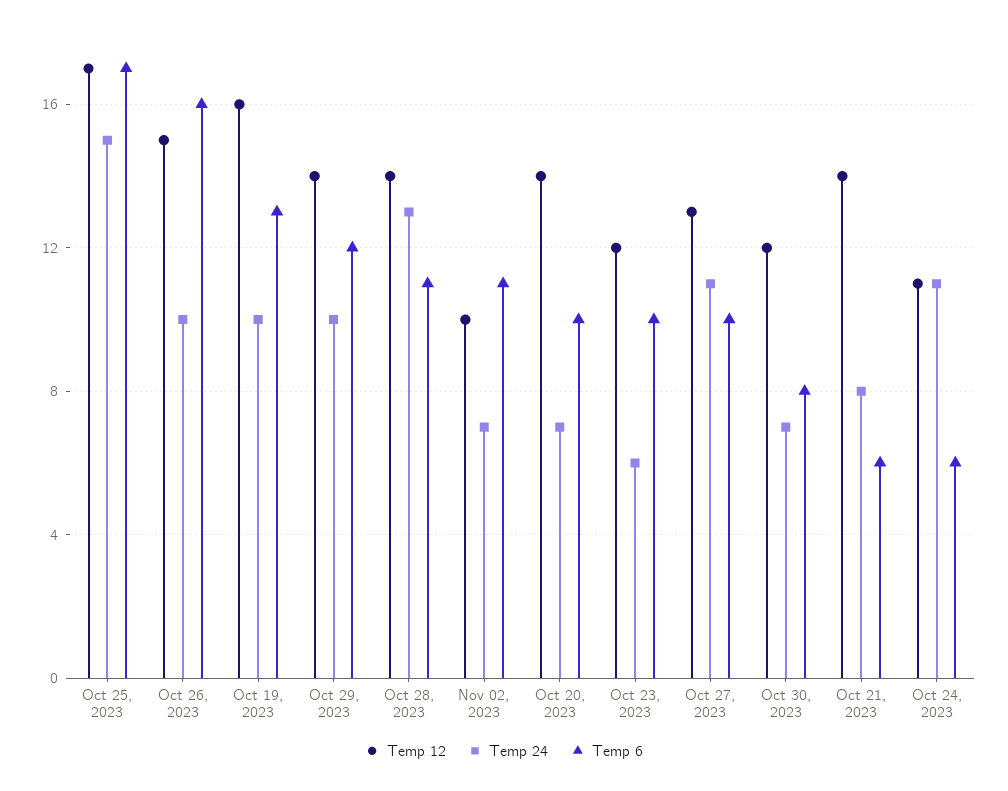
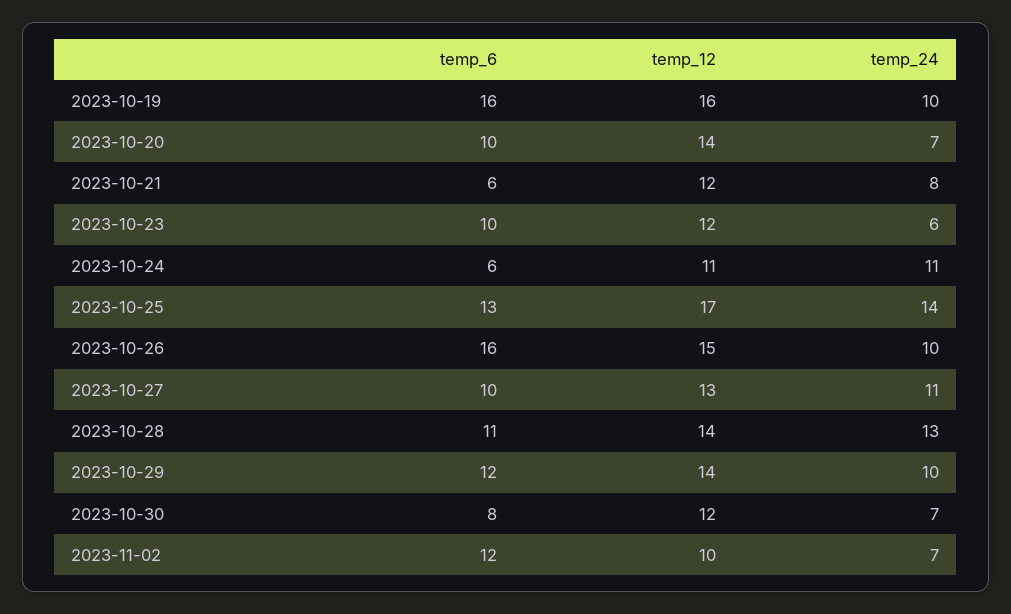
Temp 24, Oct 25, 2023: 15 -> 14
Temp 6, Oct 25, 2023: 17 -> 13
Temp 6, Oct 19, 2023: 13 -> 16
Temp 6, Nov 02, 2023: 11 -> 12
Temp 12, Oct 21, 2023: 14 -> 12

